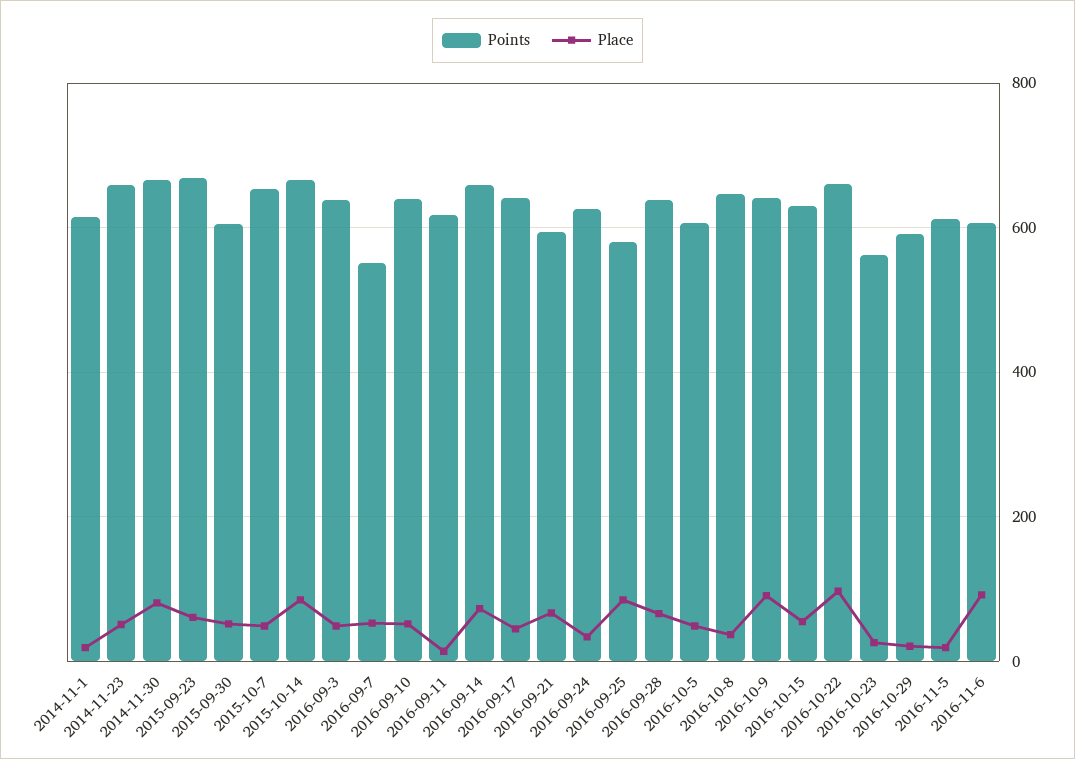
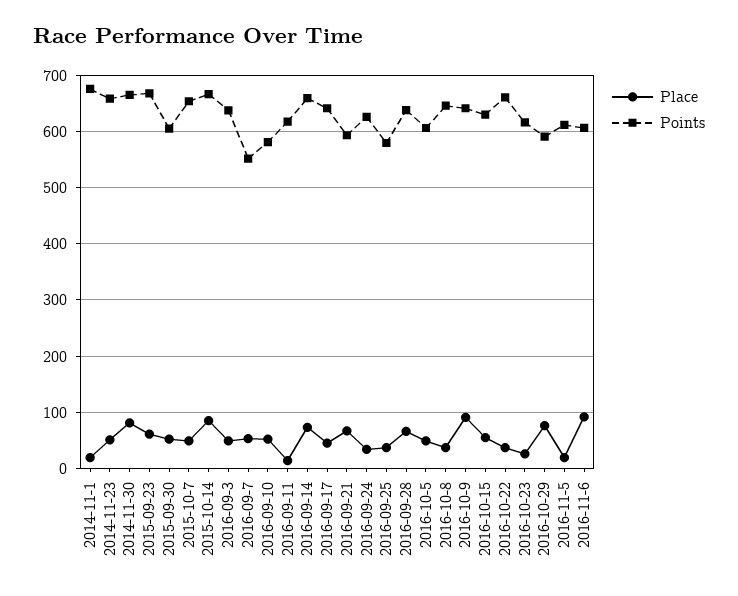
Points, 2014-11-1: 620 -> 680
Points, 2016-09-10: 640 -> 580
Place, 2016-09-25: 80 -> 40
Place, 2016-10-22: 100 -> 40
Points, 2016-10-23: 560 -> 620
Place, 2016-10-29: 20 -> 80

